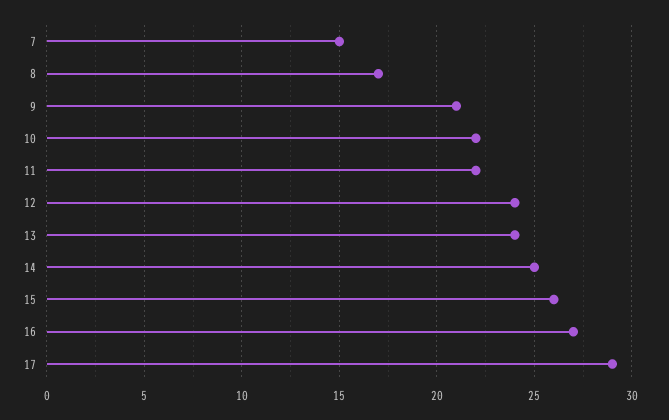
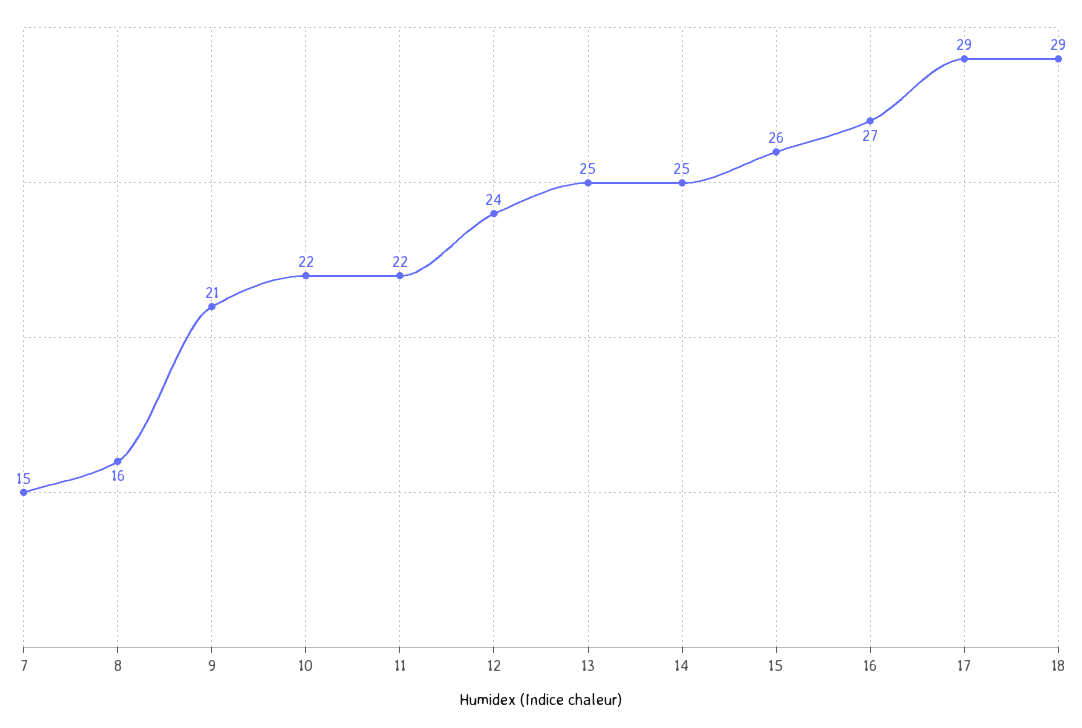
8: 17 -> 16
13: 24 -> 25
18: none -> 29

